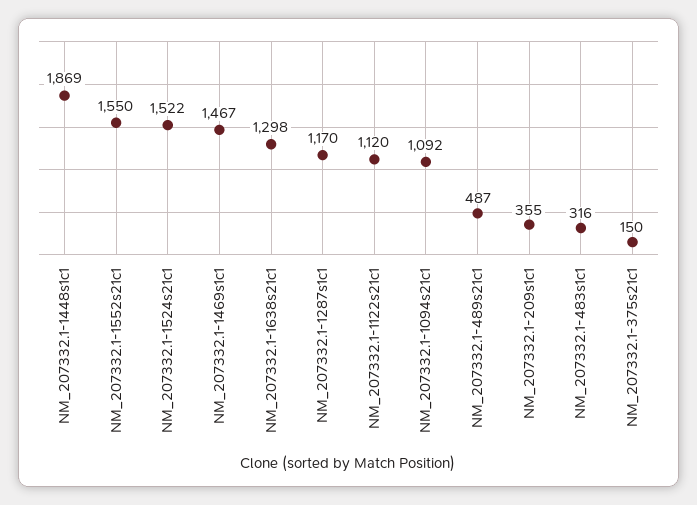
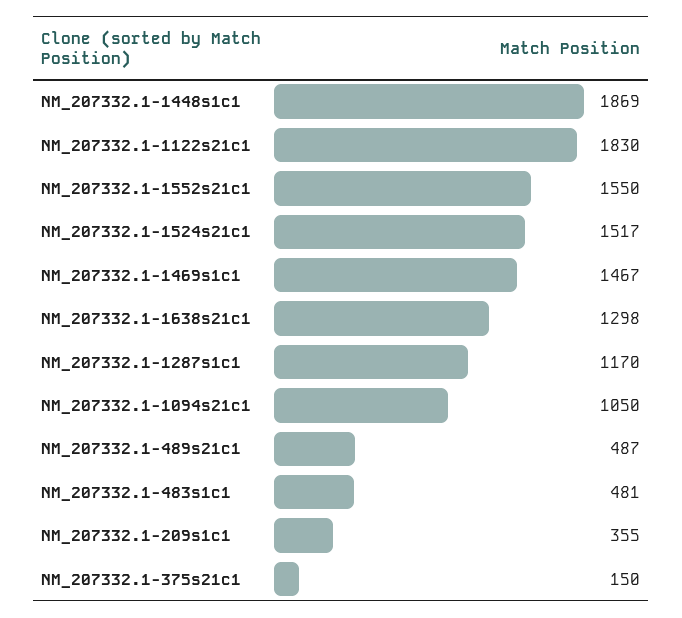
NM_207332.1-1524s21c1: 1522 -> 1517
NM_207332.1-1122s21c1: 1120 -> 1830
NM_207332.1-1094s21c1: 1092 -> 1050
NM_207332.1-483s1c1: 316 -> 481

